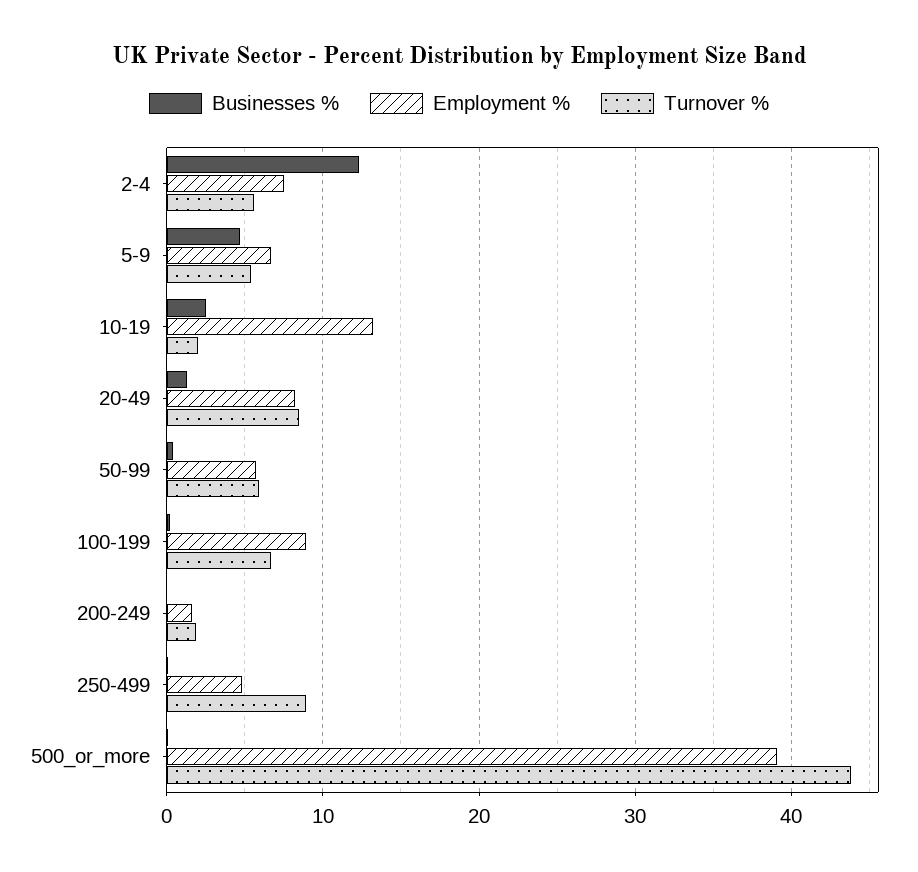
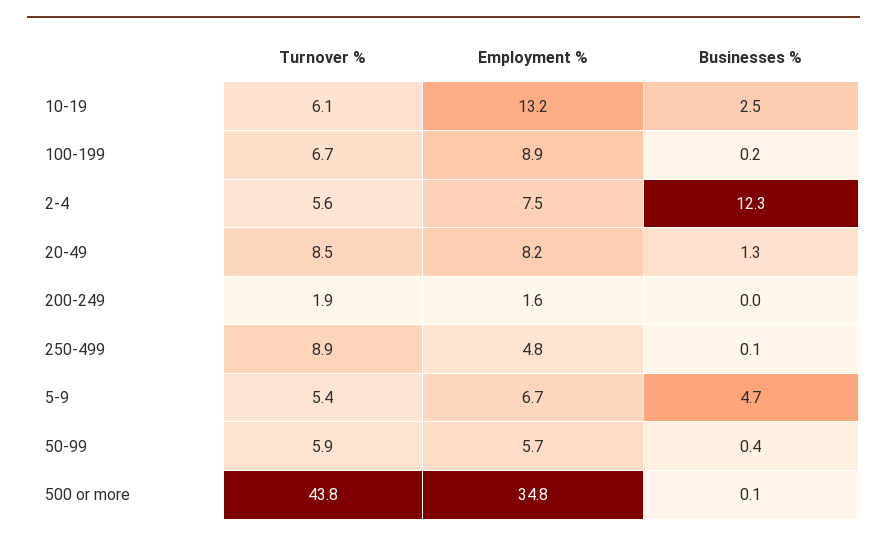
Turnover %, 10-19: 2 -> 6.1
Employment %, 500_or_more: 39 -> 34.8

